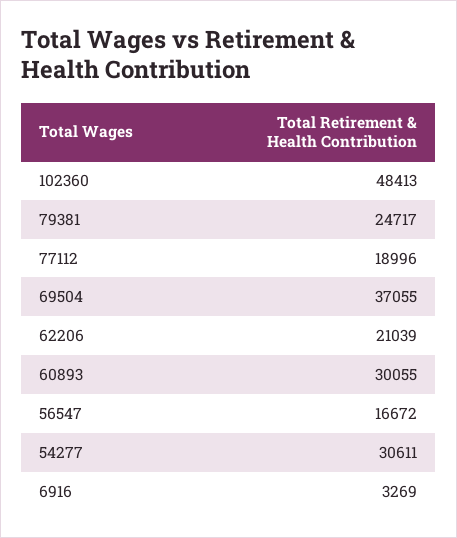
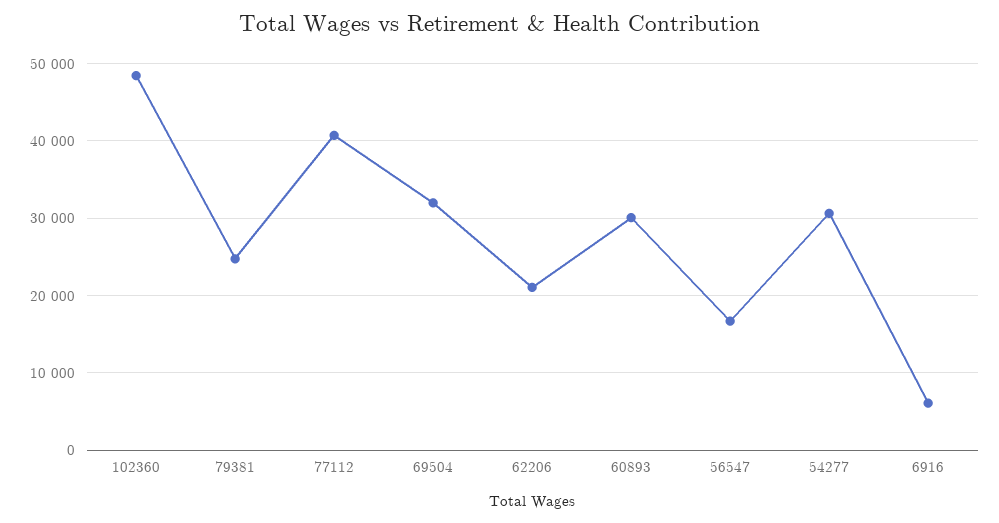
77112: 18996 -> 41000
69504: 37055 -> 32000
6916: 3269 -> 6000

